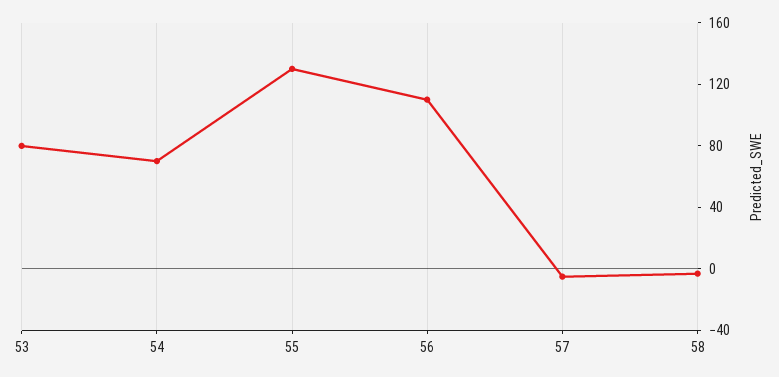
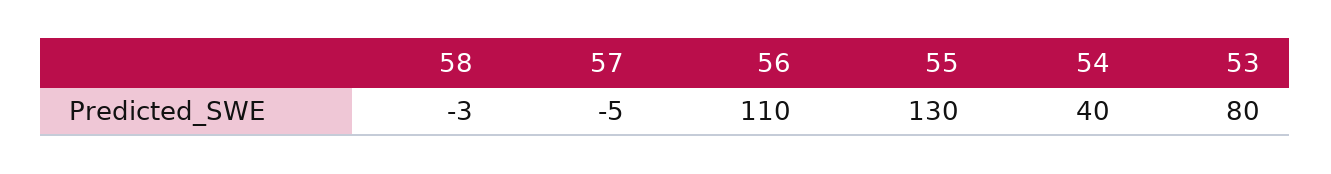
54: 70 -> 40

